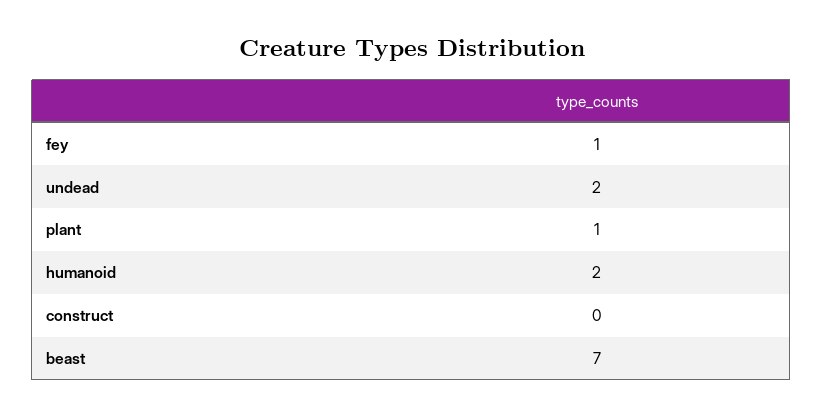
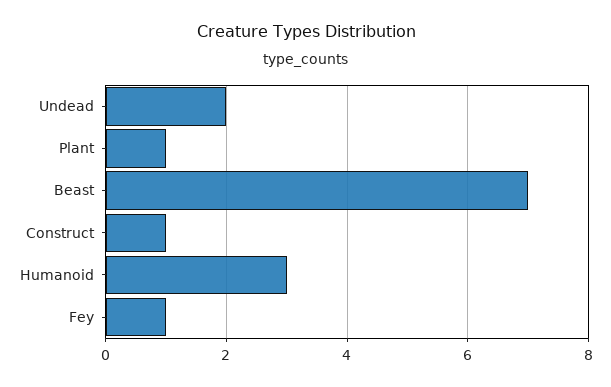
humanoid: 2 -> 3
construct: 0 -> 1

